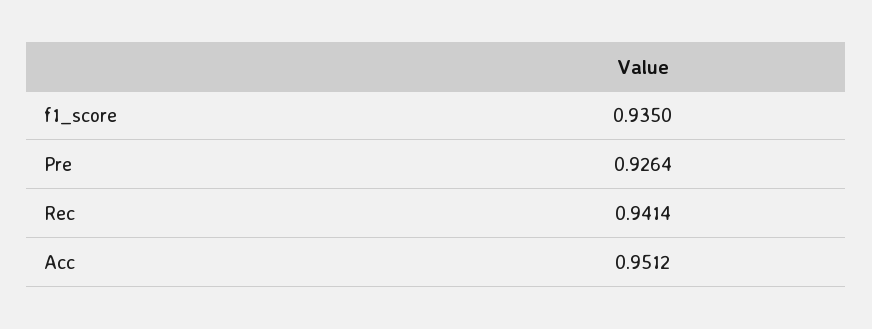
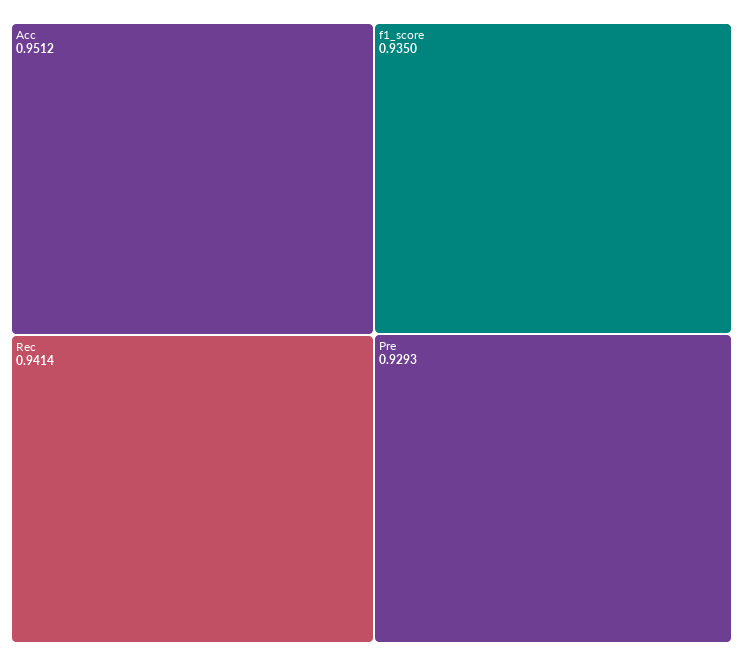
Pre: 0.9264 -> 0.9293

